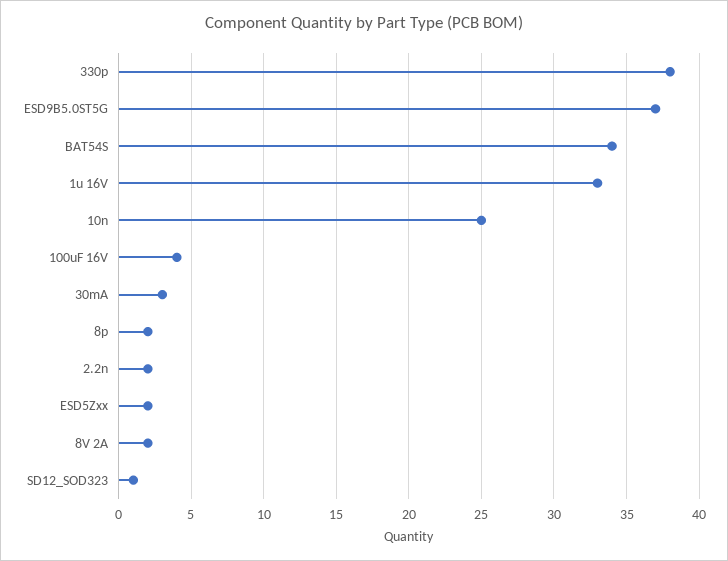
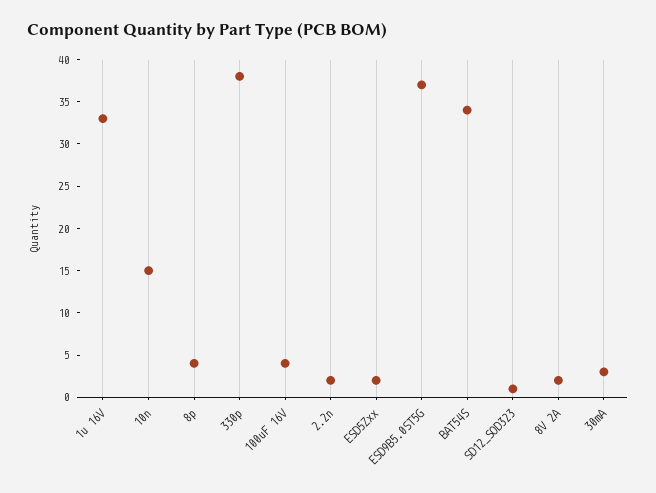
10n: 25 -> 15
8p: 2 -> 4

